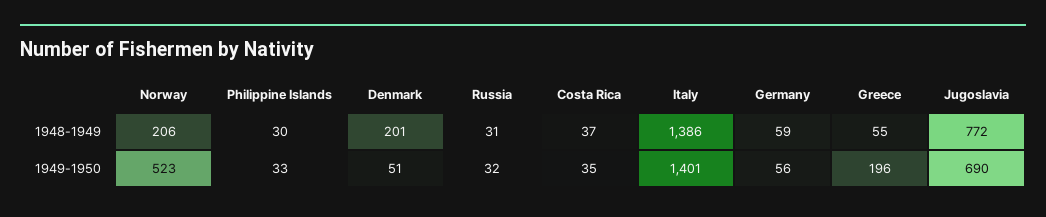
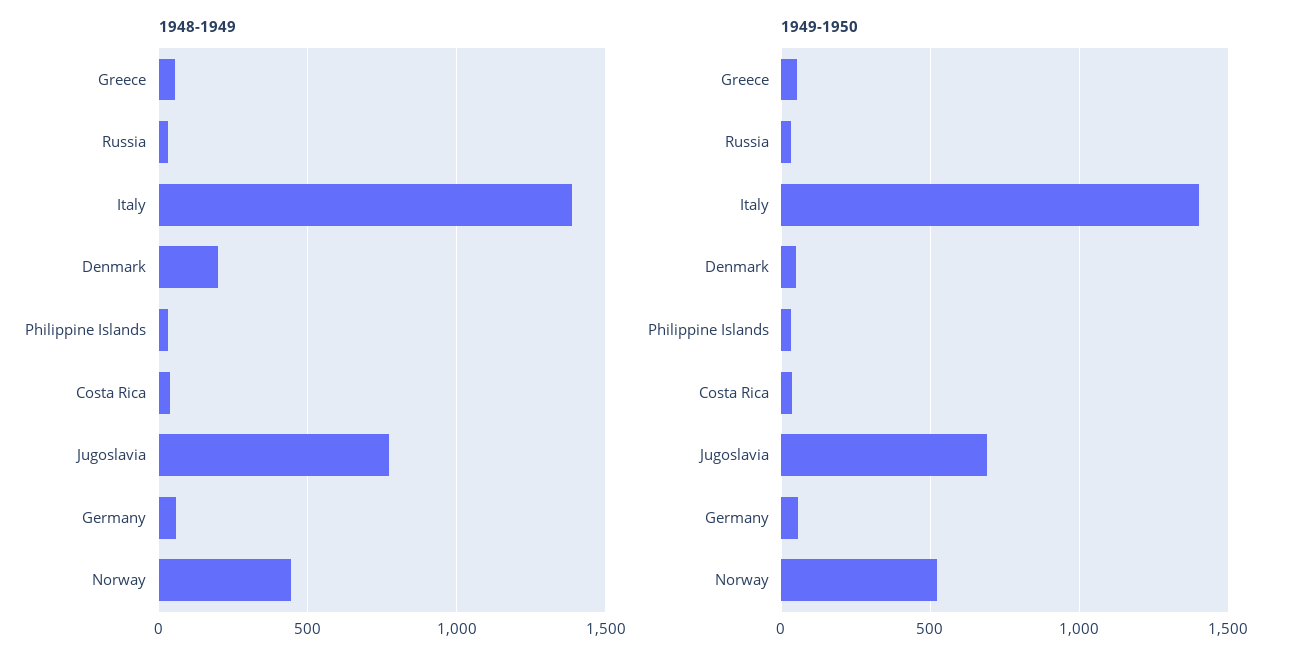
1948-1949, Norway: 206 -> 450
1949-1950, Greece: 196 -> 50

